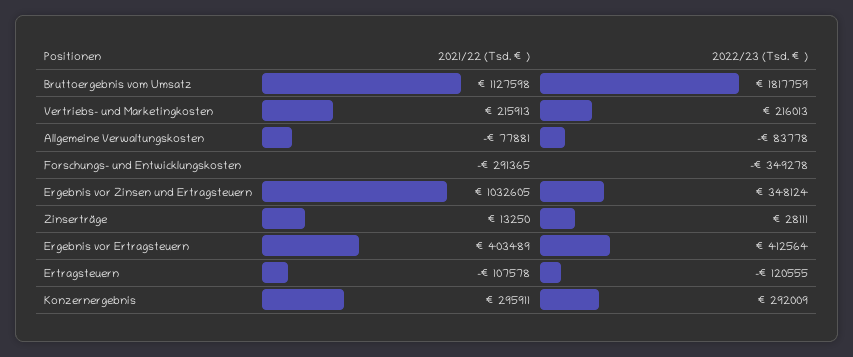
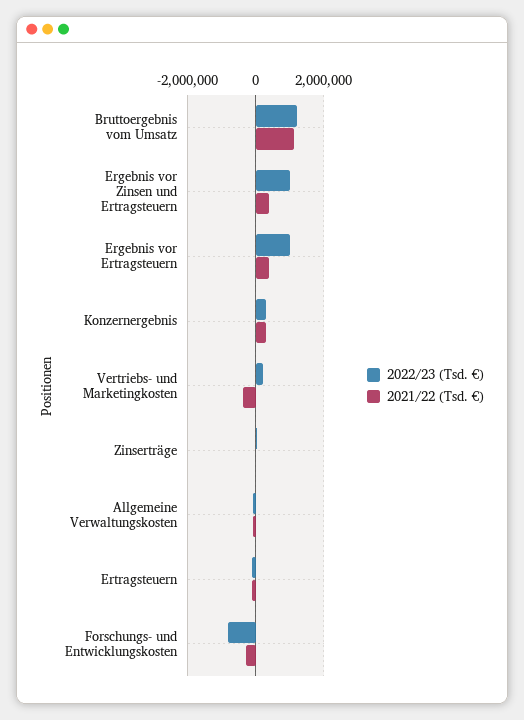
2022/23 (Tsd. €), Bruttoergebnis vom Umsatz: 1817759 -> 1200000
2021/22 (Tsd. €), Vertriebs- und Marketingkosten: 215913 -> -400000
2022/23 (Tsd. €), Forschungs- und Entwicklungskosten: -349278 -> -800000
2021/22 (Tsd. €), Ergebnis vor Zinsen und Ertragsteuern: 1032605 -> 400000
2022/23 (Tsd. €), Ergebnis vor Zinsen und Ertragsteuern: 348124 -> 1000000
2022/23 (Tsd. €), Ergebnis vor Ertragsteuern: 412564 -> 1000000

